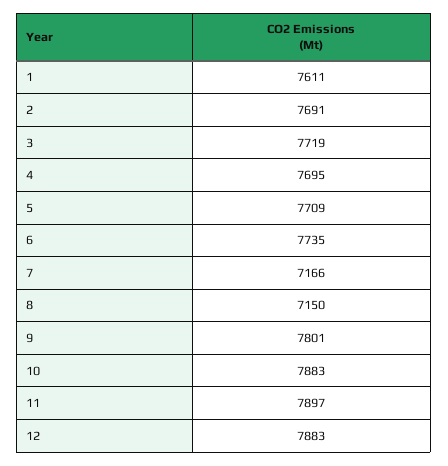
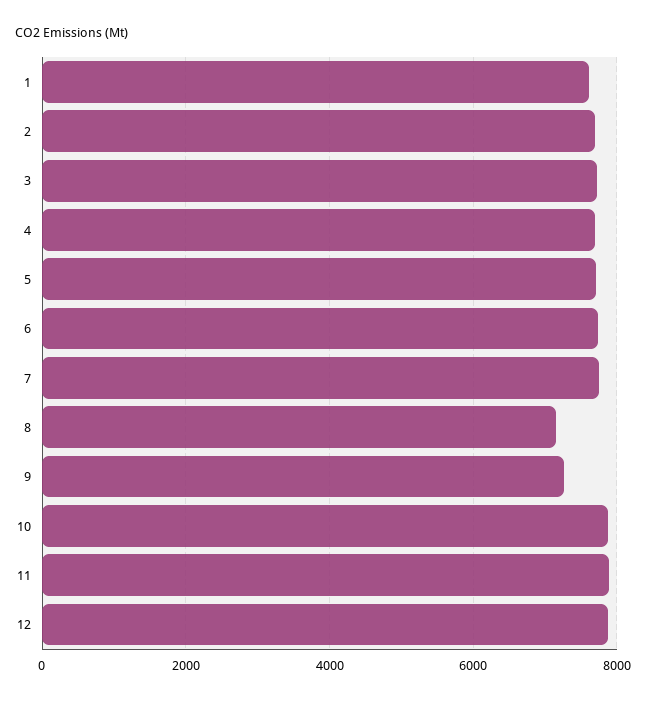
7: 7166 -> 7800
9: 7801 -> 7200

